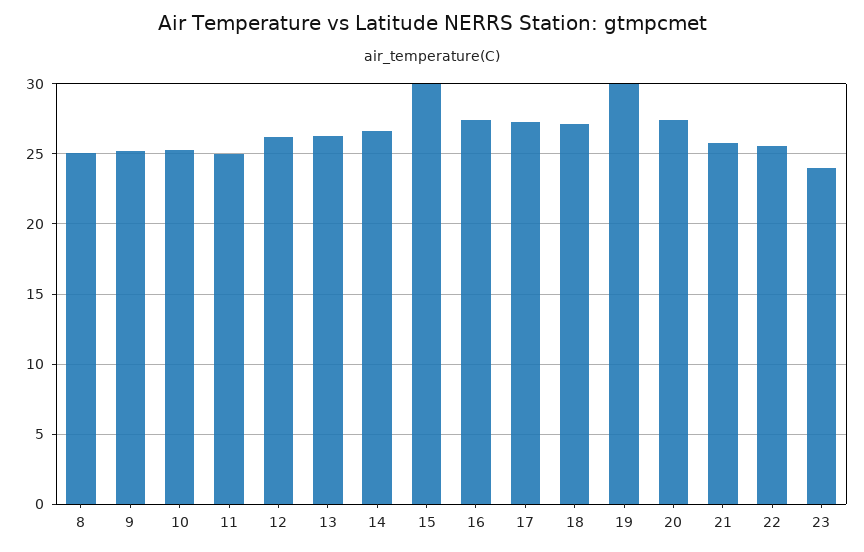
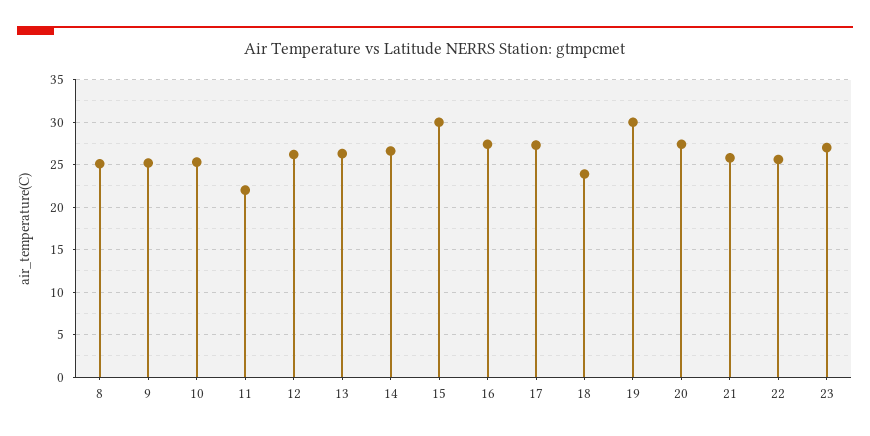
11: 25 -> 22
18: 27 -> 24
23: 24 -> 27

